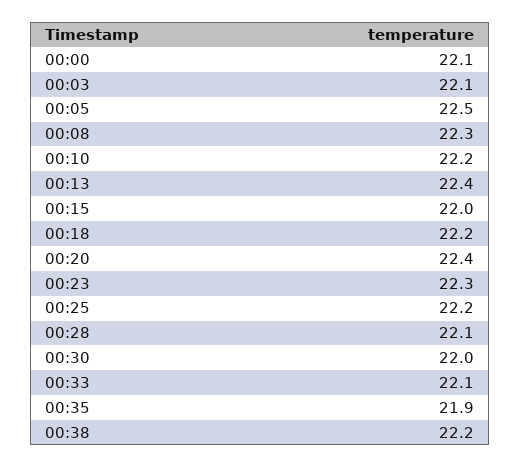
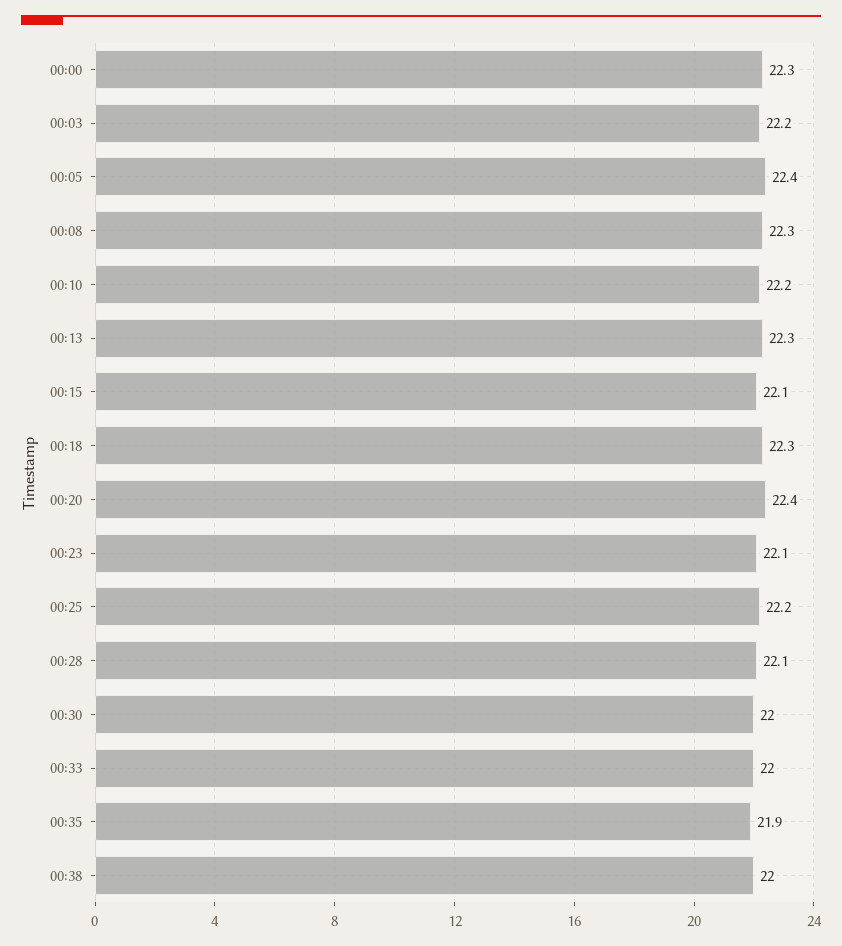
00:00: 22.1 -> 22.3
00:03: 22.1 -> 22.2
00:05: 22.5 -> 22.4
00:13: 22.4 -> 22.3
00:15: 22 -> 22.1
00:18: 22.2 -> 22.3
00:23: 22.3 -> 22.1
00:33: 22.1 -> 22
00:38: 22.2 -> 22

